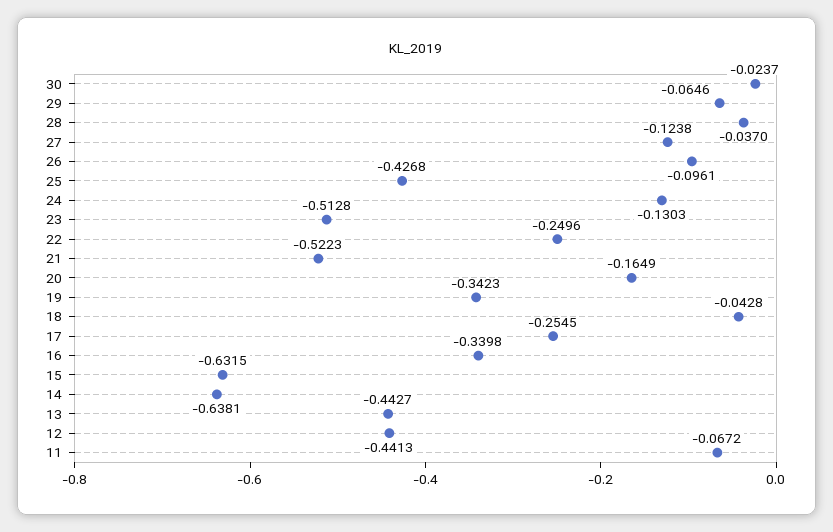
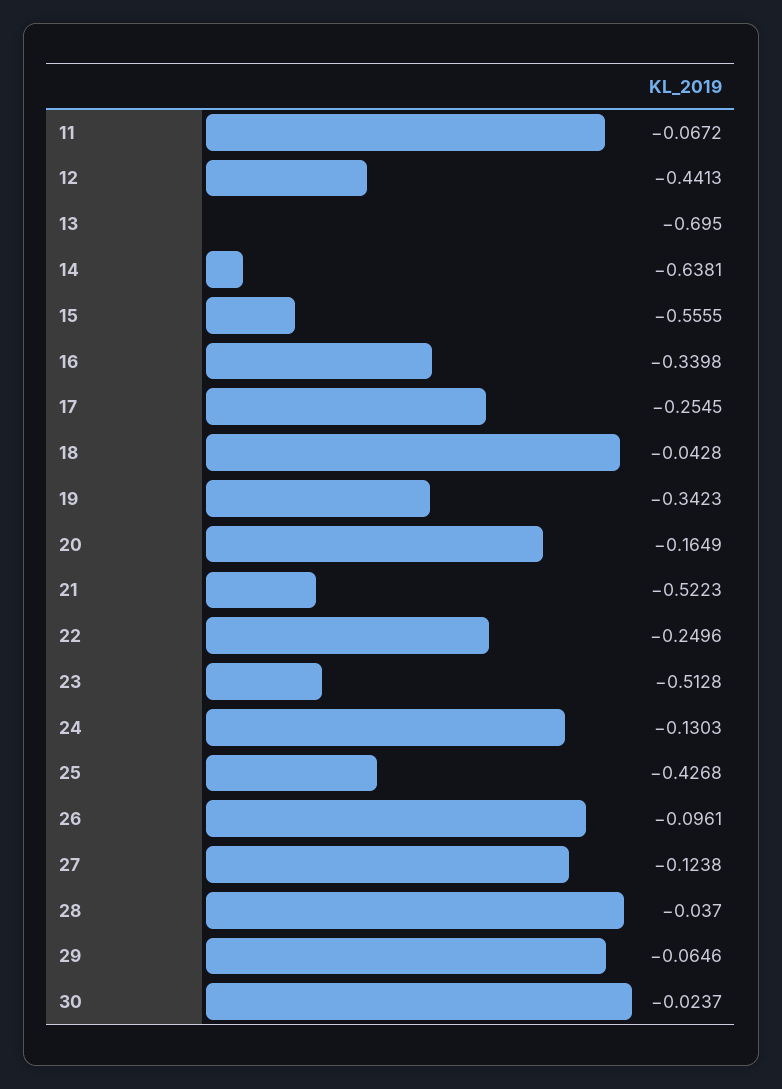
15: -0.6315 -> -0.5555
13: -0.4427 -> -0.695

